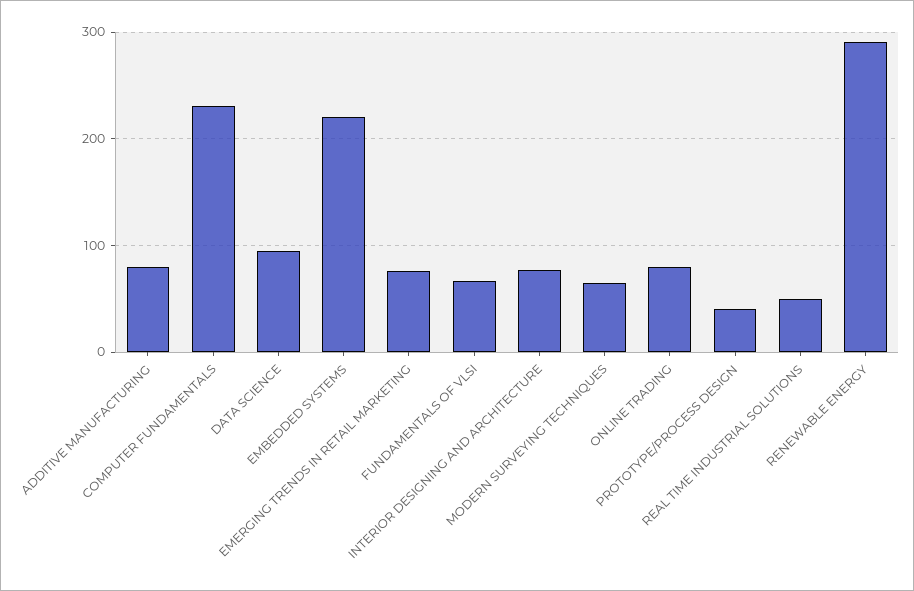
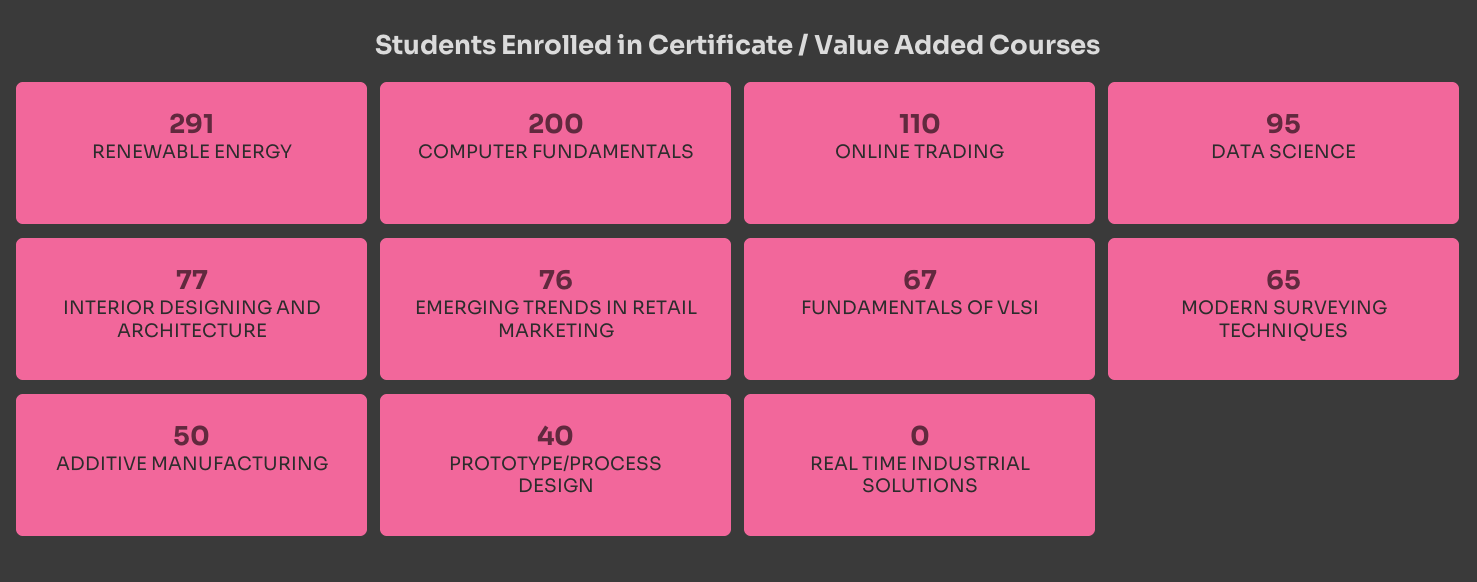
ADDITIVE MANUFACTURING: 80 -> 50
COMPUTER FUNDAMENTALS: 230 -> 200
EMBEDDED SYSTEMS: 220 -> none
ONLINE TRADING: 80 -> 110
REAL TIME INDUSTRIAL SOLUTIONS: 50 -> 0

